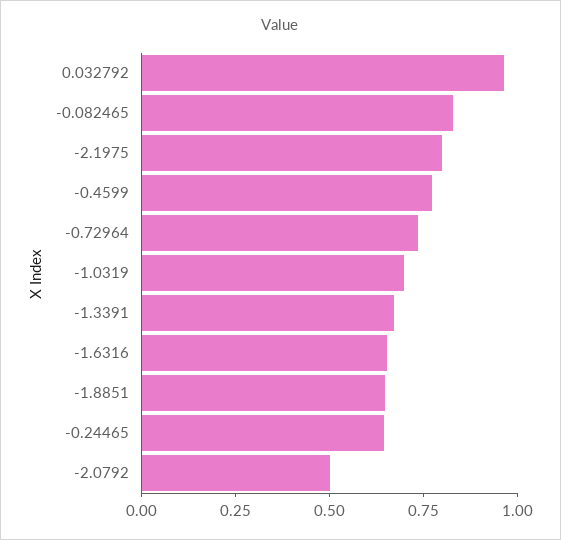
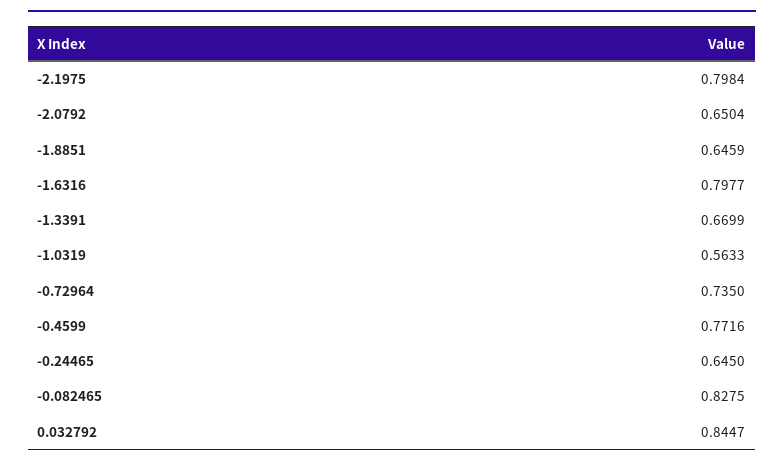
0.032792: 0.95 -> 0.8447
-1.0319: 0.7 -> 0.5633
-1.6316: 0.65 -> 0.7977
-2.0792: 0.5 -> 0.6504

